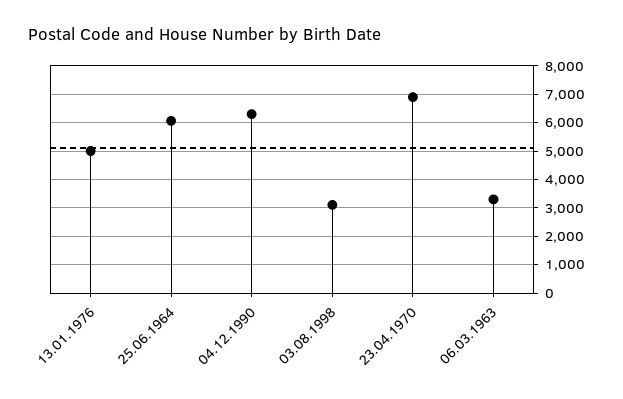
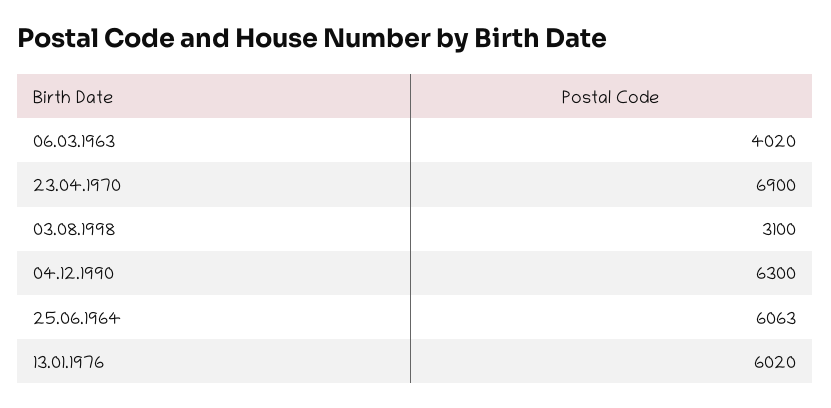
13.01.1976: 5000 -> 6020
06.03.1963: 3250 -> 4020

